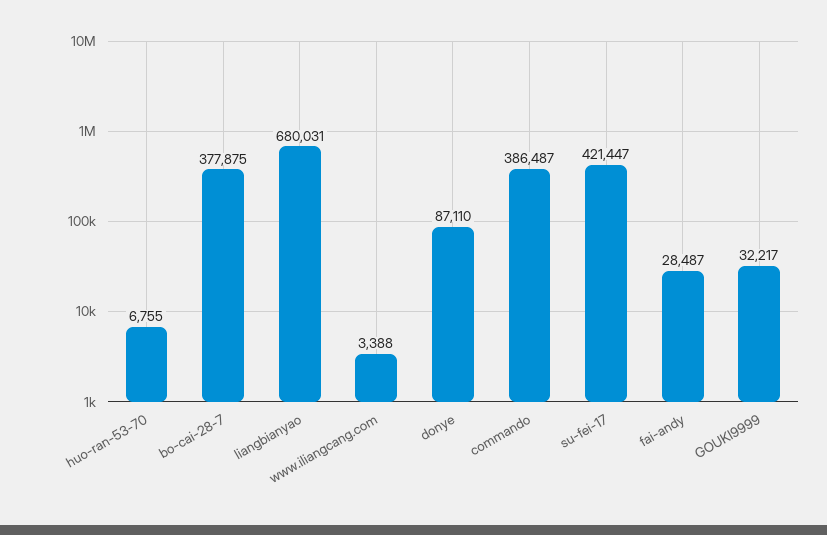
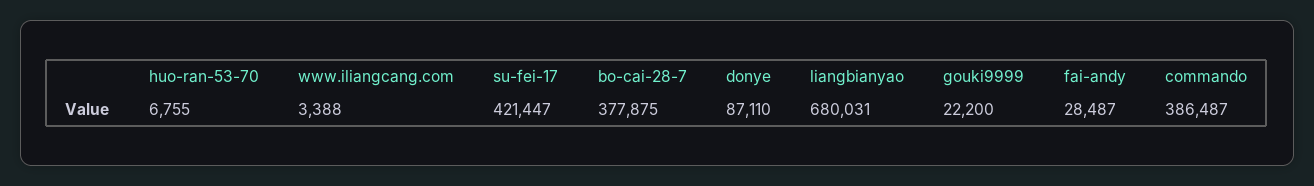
GOUKI9999: 32217 -> 22200

